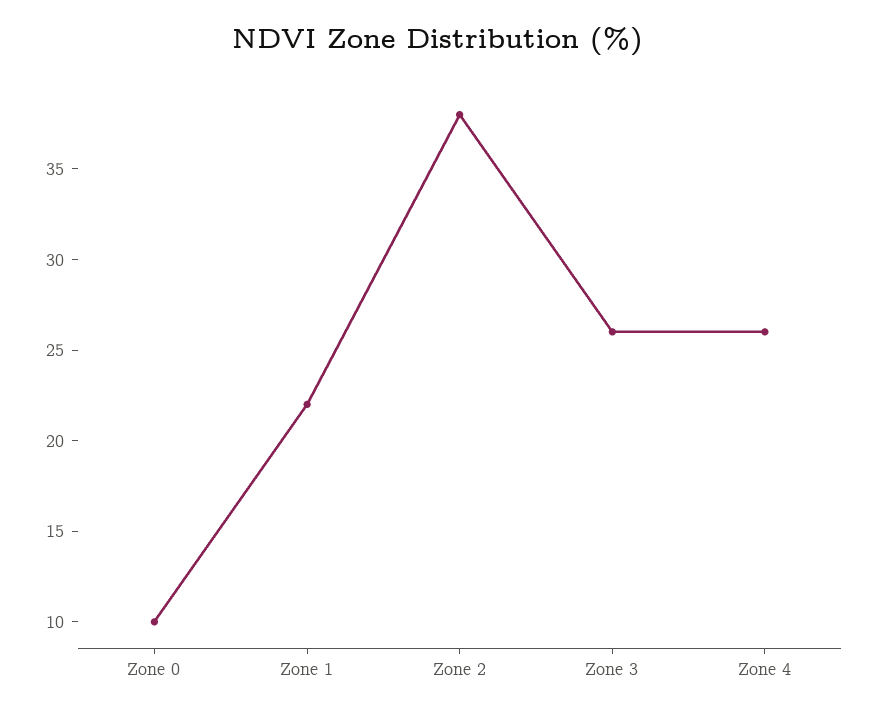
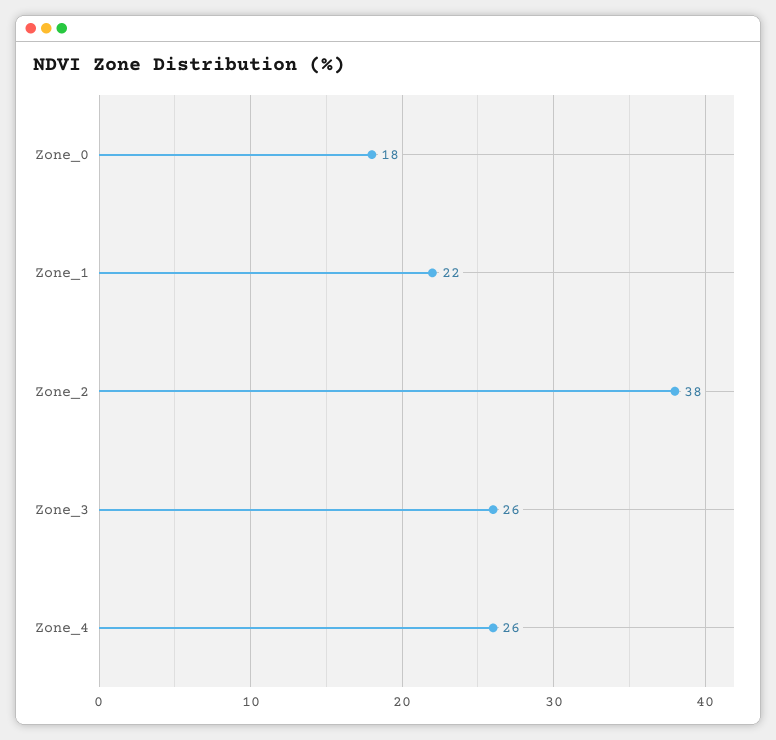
Zone 0: 10 -> 18

